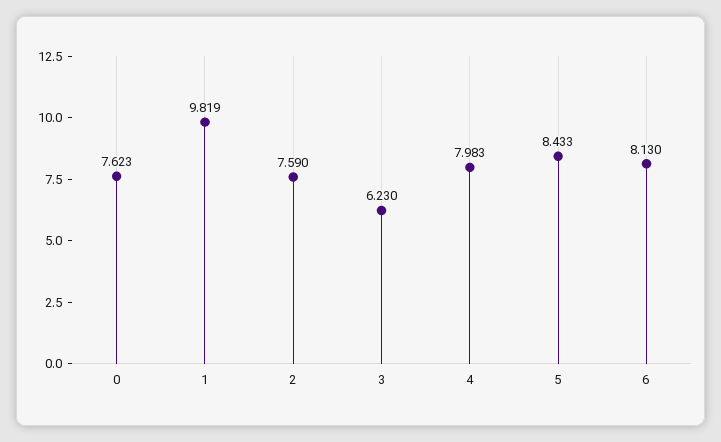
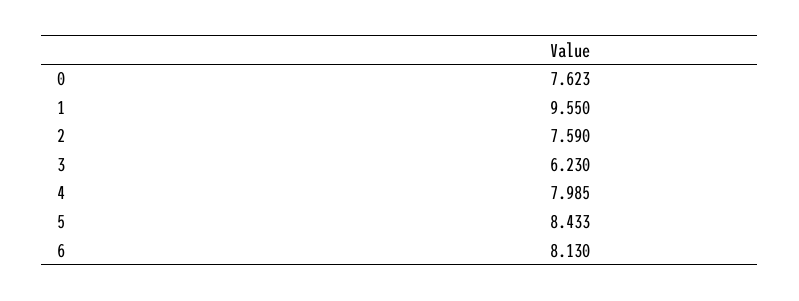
1: 9.819 -> 9.55
4: 7.983 -> 7.985

